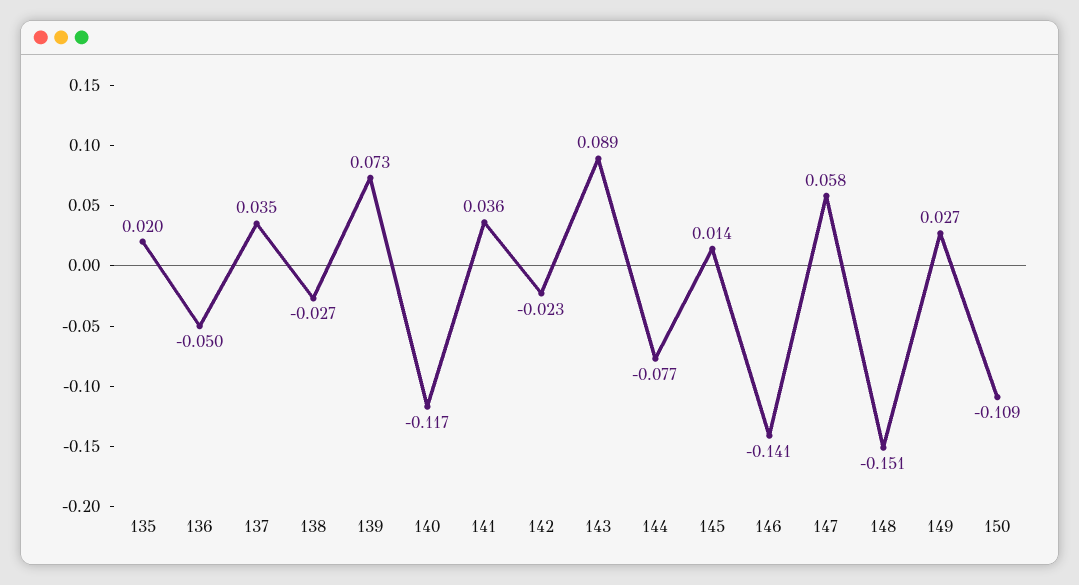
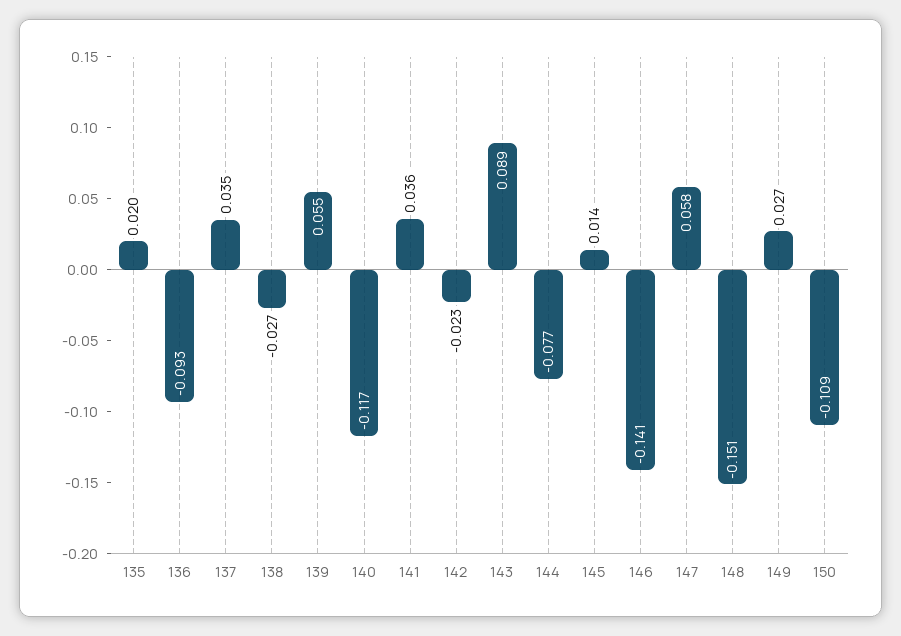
136: -0.05 -> -0.093
139: 0.073 -> 0.055

